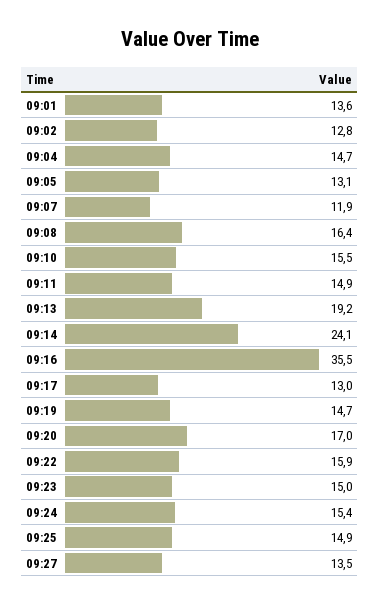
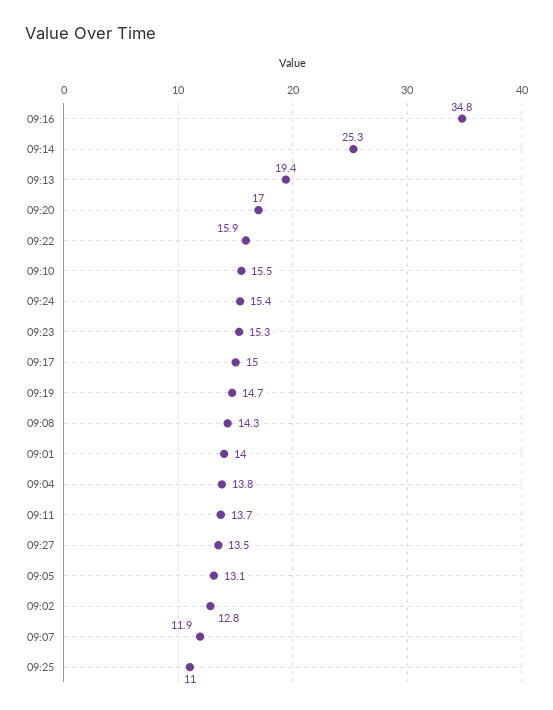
09:01: 13.6 -> 14
09:04: 14.7 -> 13.8
09:08: 16.4 -> 14.3
09:11: 14.9 -> 13.7
09:13: 19.2 -> 19.4
09:14: 24.1 -> 25.3
09:16: 35.5 -> 34.8
09:17: 13 -> 15
09:23: 15 -> 15.3
09:25: 14.9 -> 11

